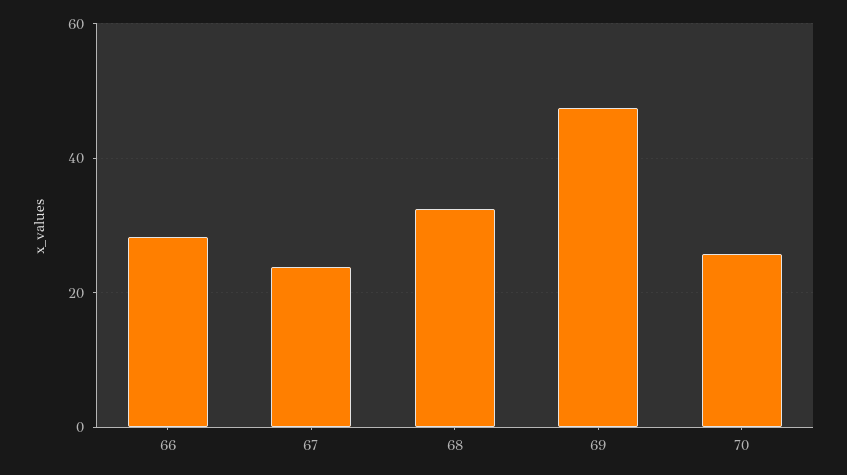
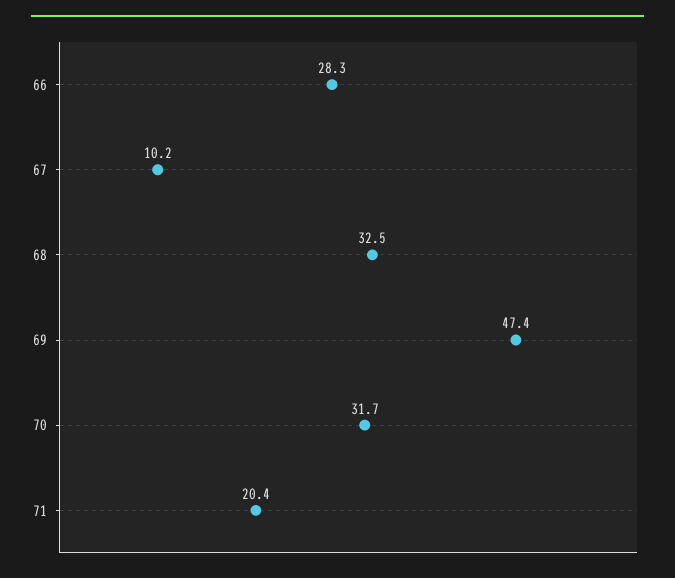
67: 24 -> 10.2
70: 26 -> 31.7
71: none -> 20.4

